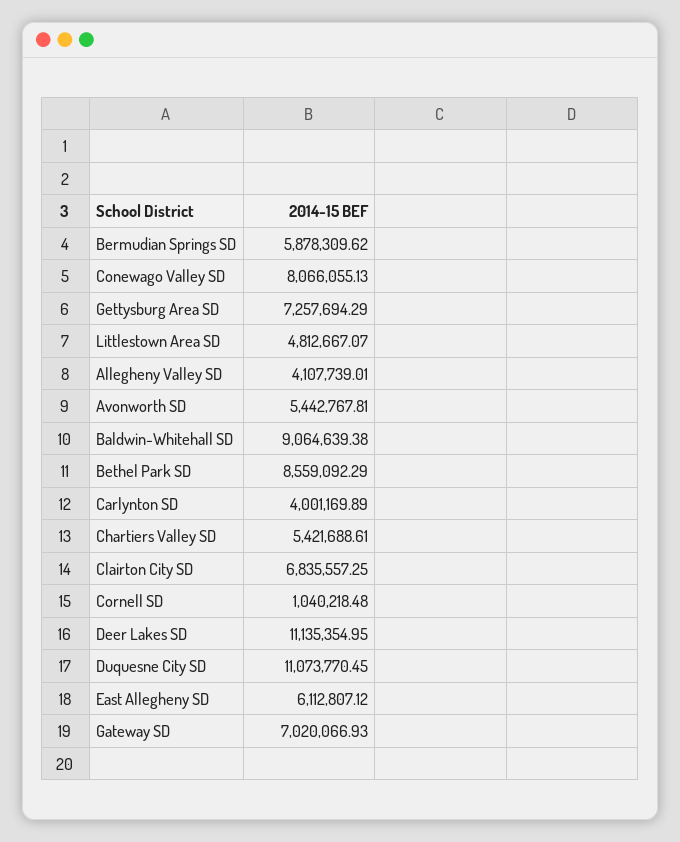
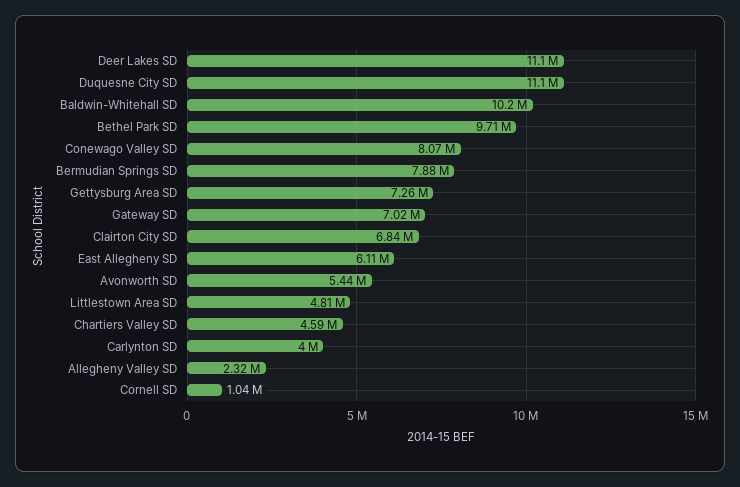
Bermudian Springs SD: 5878309.62 -> 7880000
Allegheny Valley SD: 4107739.01 -> 2320000
Baldwin-Whitehall SD: 9064639.38 -> 10200000
Bethel Park SD: 8559092.29 -> 9710000
Chartiers Valley SD: 5421688.61 -> 4590000

